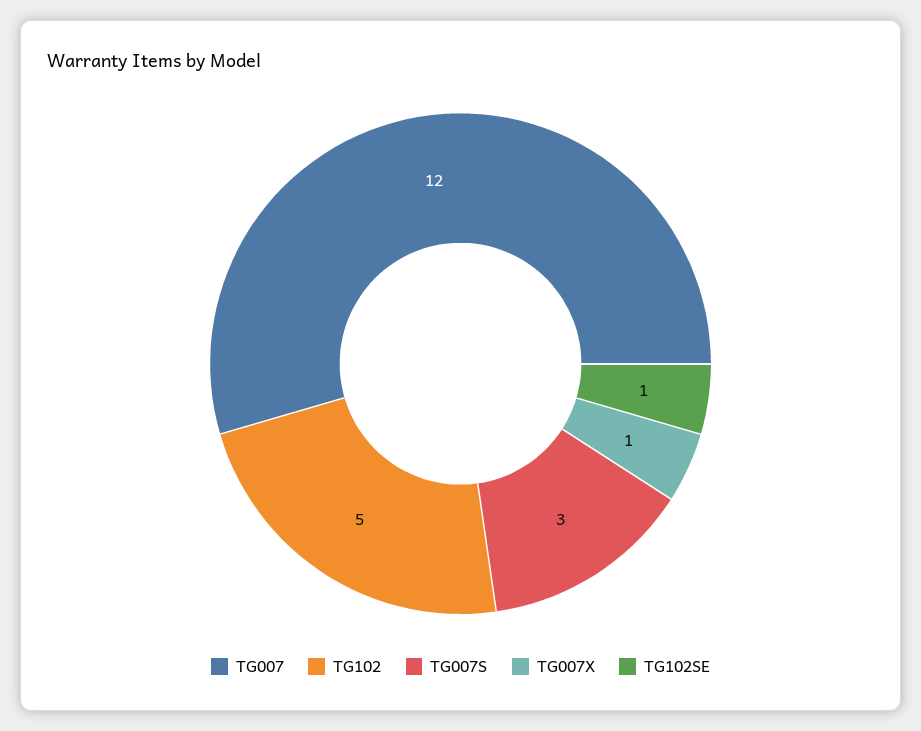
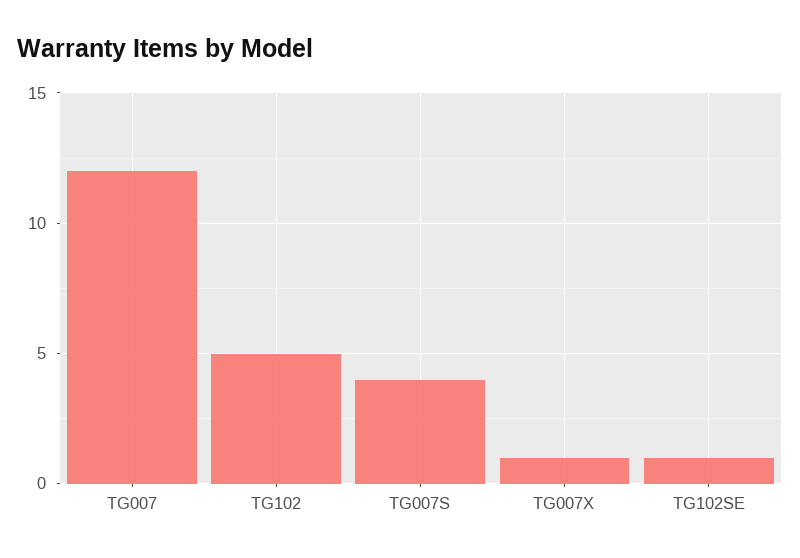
TG007S: 3 -> 4

